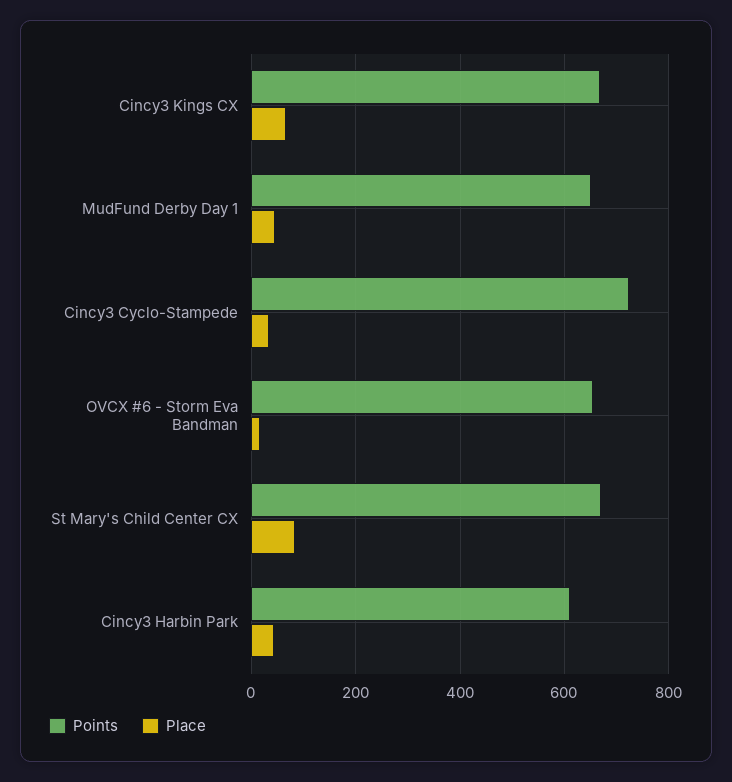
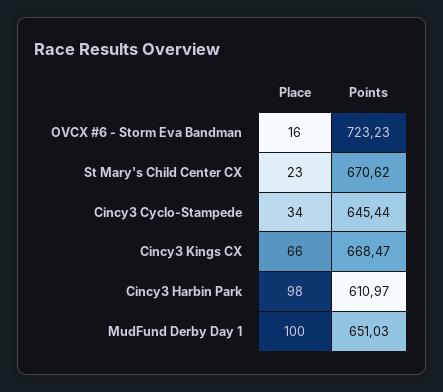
Place, MudFund Derby Day 1: 40 -> 100
Points, Cincy3 Cyclo-Stampede: 720 -> 645.44
Points, OVCX #6 - Storm Eva Bandman: 660 -> 723.23
Place, St Mary's Child Center CX: 80 -> 23
Place, Cincy3 Harbin Park: 40 -> 98

